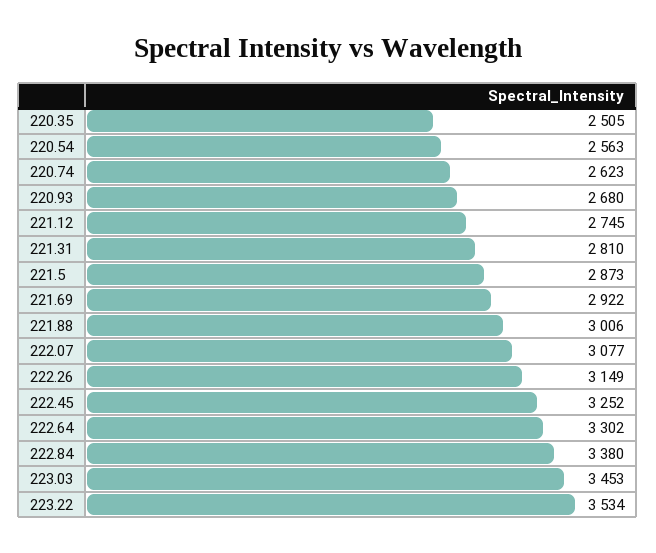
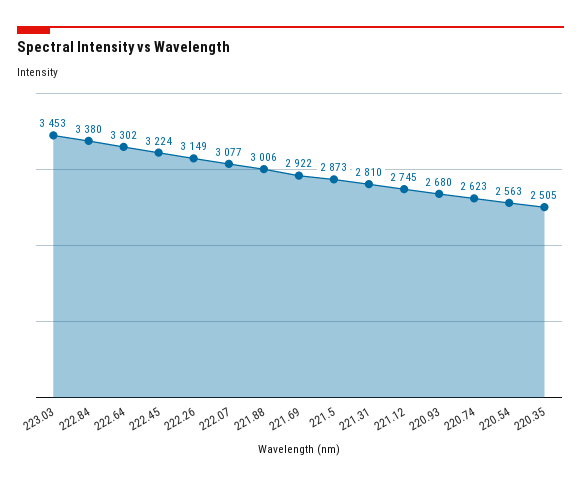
222.45: 3252 -> 3224
223.22: 3534 -> none

